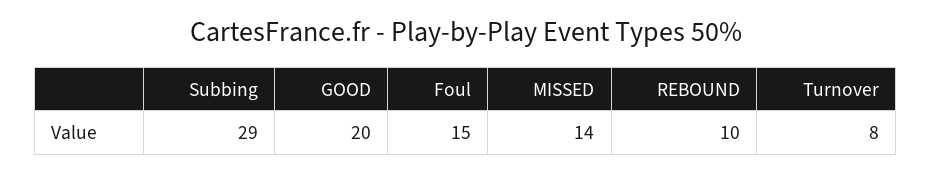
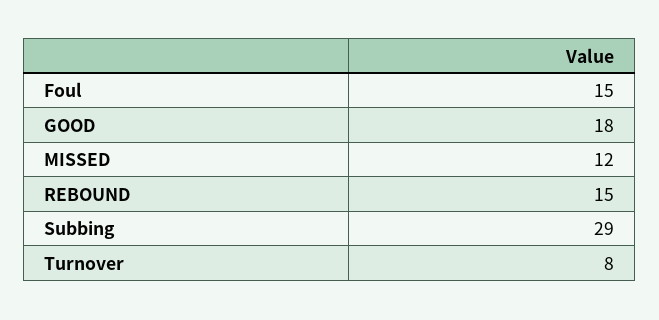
GOOD: 20 -> 18
MISSED: 14 -> 12
REBOUND: 10 -> 15

